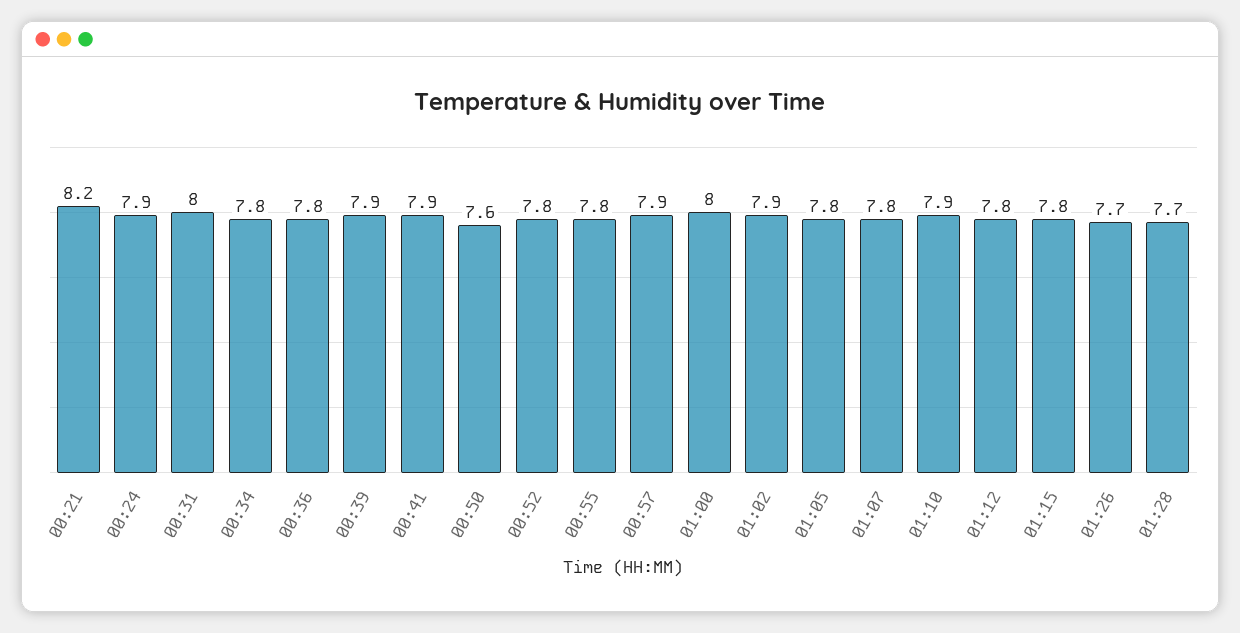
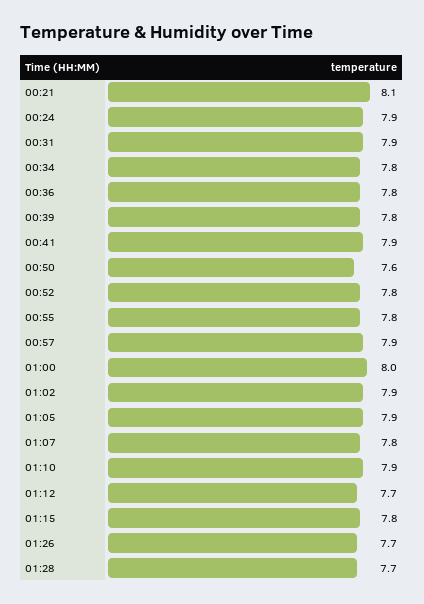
00:21: 8.2 -> 8.1
00:31: 8 -> 7.9
00:39: 7.9 -> 7.8
01:05: 7.8 -> 7.9
01:12: 7.8 -> 7.7

